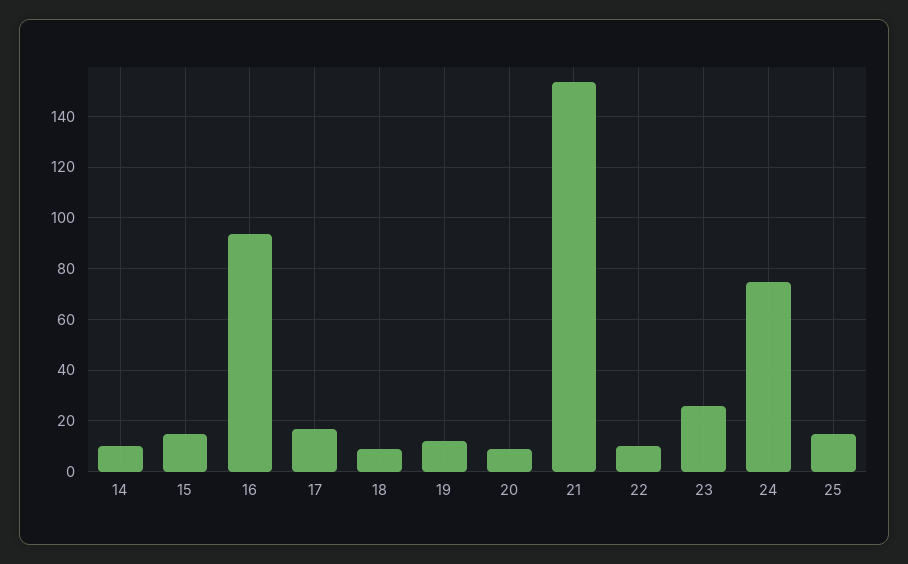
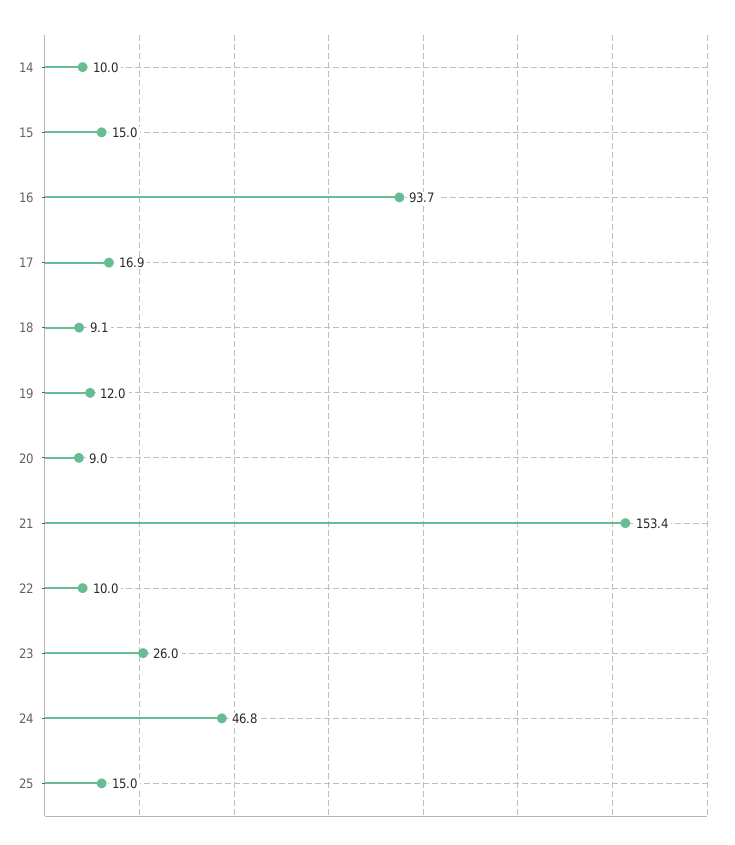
24: 75 -> 46.8

